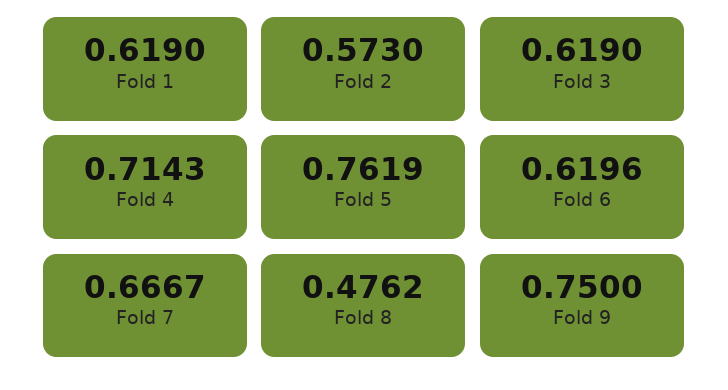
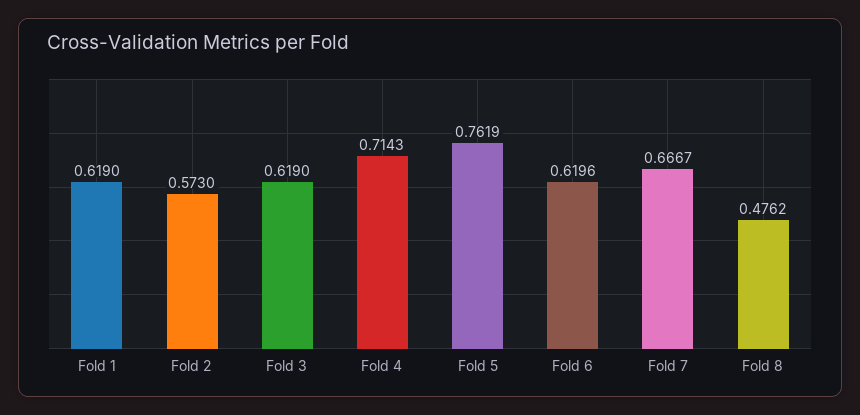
Fold 9: 0.75 -> none

